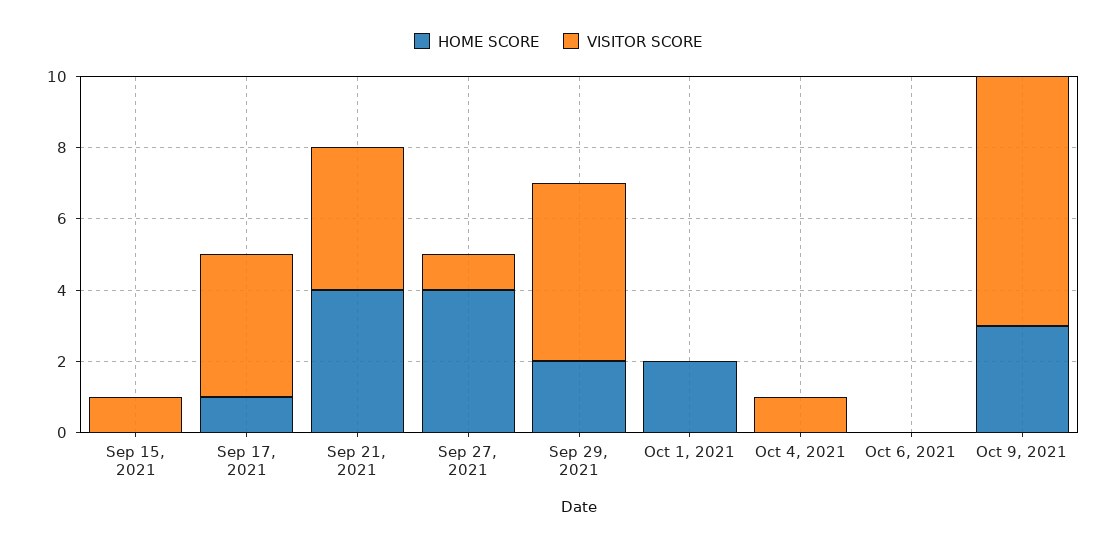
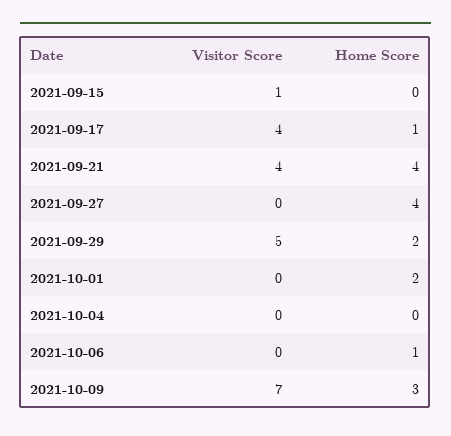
VISITOR SCORE, Sep 27, 2021: 1 -> 0
VISITOR SCORE, Oct 4, 2021: 1 -> 0
HOME SCORE, Oct 6, 2021: 0 -> 1

